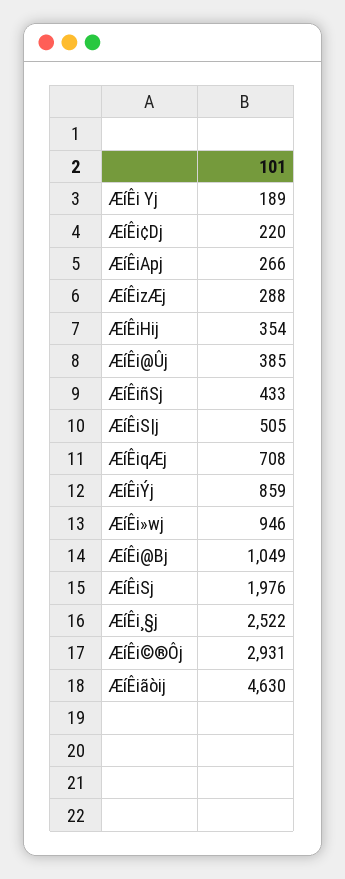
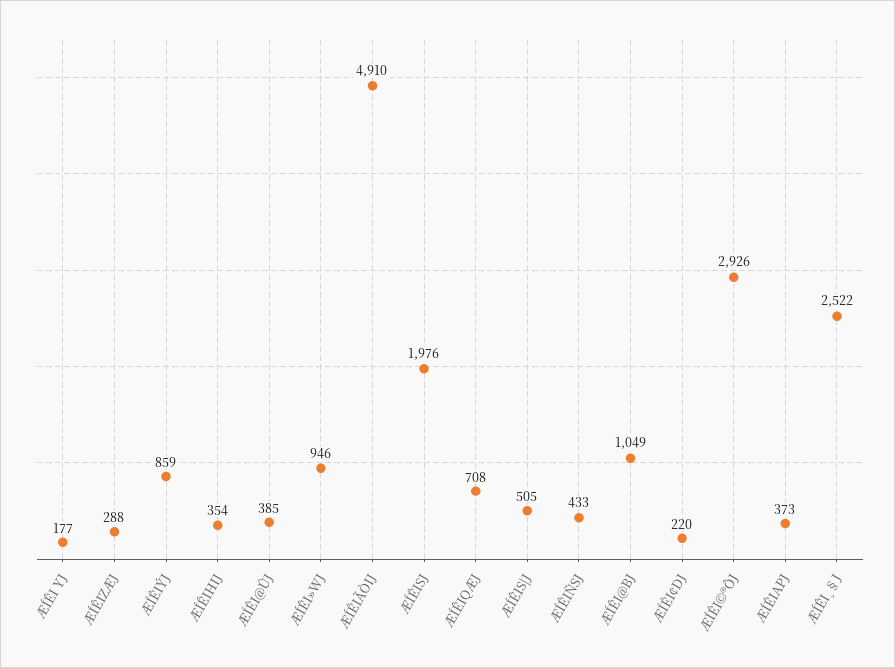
ÆíÊi Yj: 189 -> 177
ÆíÊiApj: 266 -> 373
ÆíÊi©®Ôj: 2931 -> 2926
ÆíÊiãòij: 4630 -> 4910

